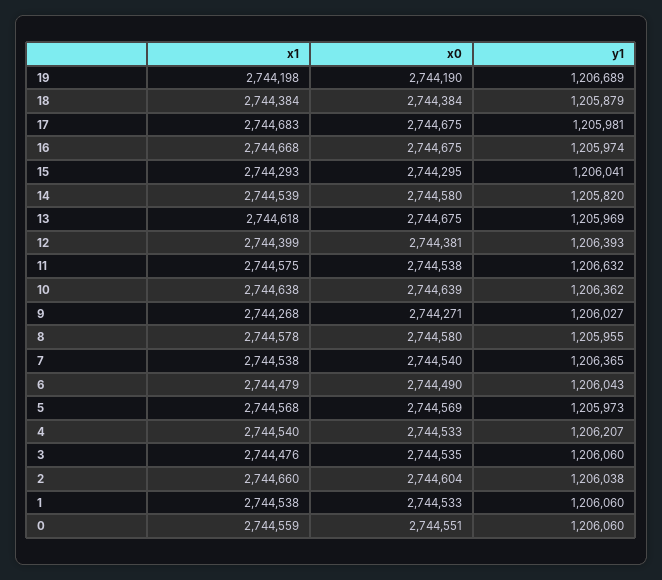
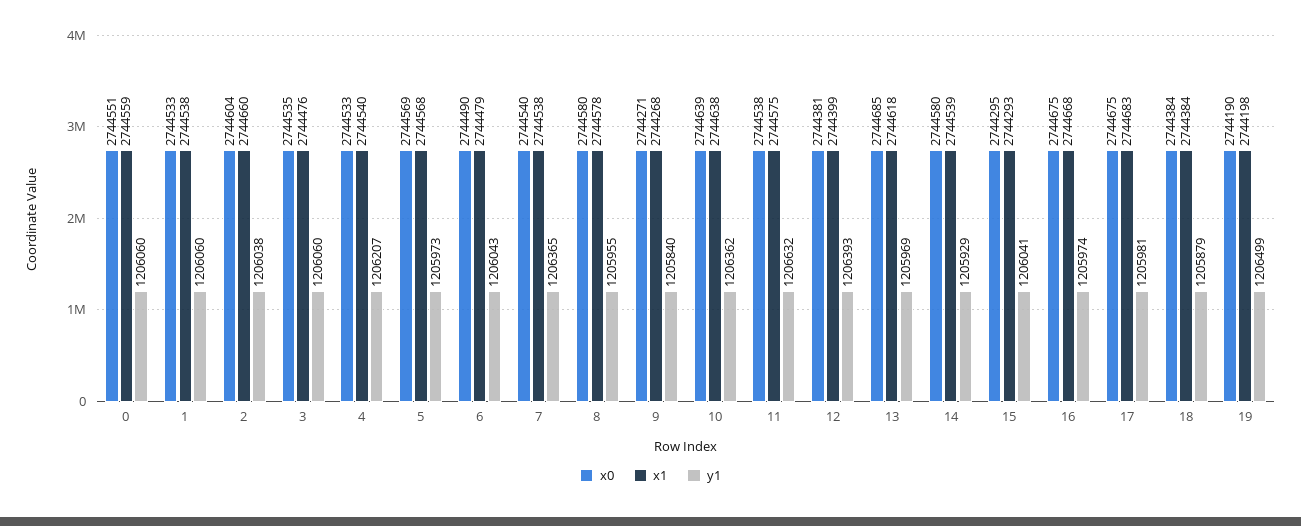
y1, 19: 1206689 -> 1206499
y1, 14: 1205820 -> 1205929
x0, 13: 2744675 -> 2744685
y1, 9: 1206027 -> 1205840

